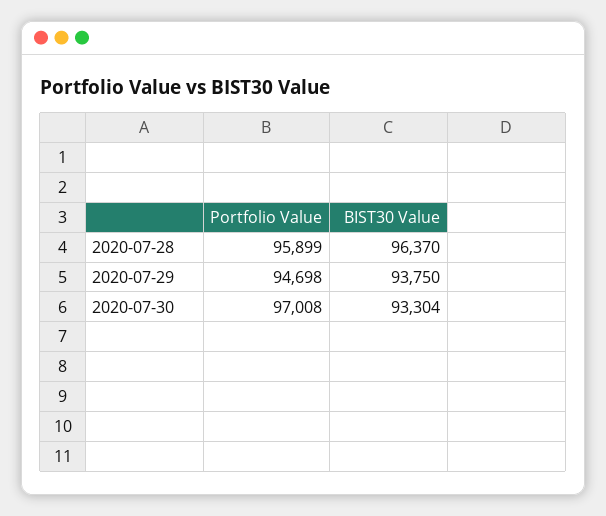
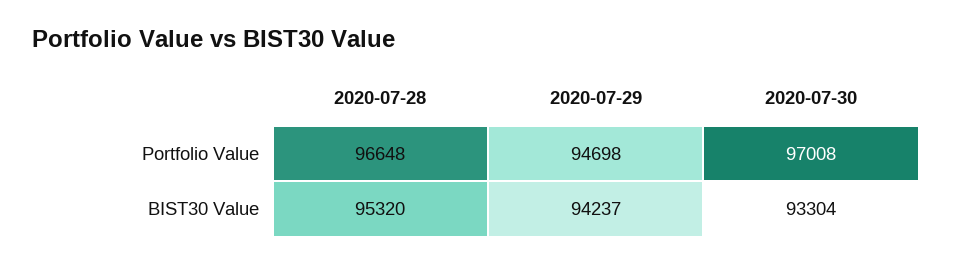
Portfolio Value, 2020-07-28: 95899 -> 96648
BIST30 Value, 2020-07-28: 96370 -> 95320
BIST30 Value, 2020-07-29: 93750 -> 94237

